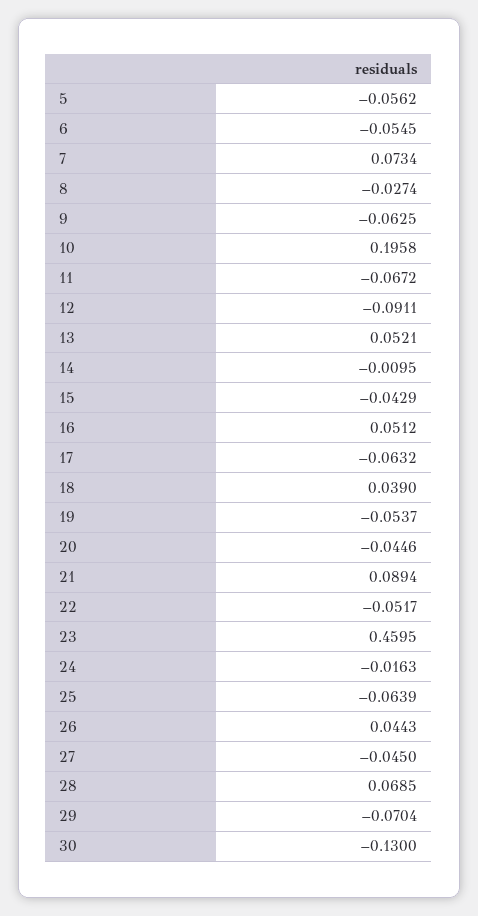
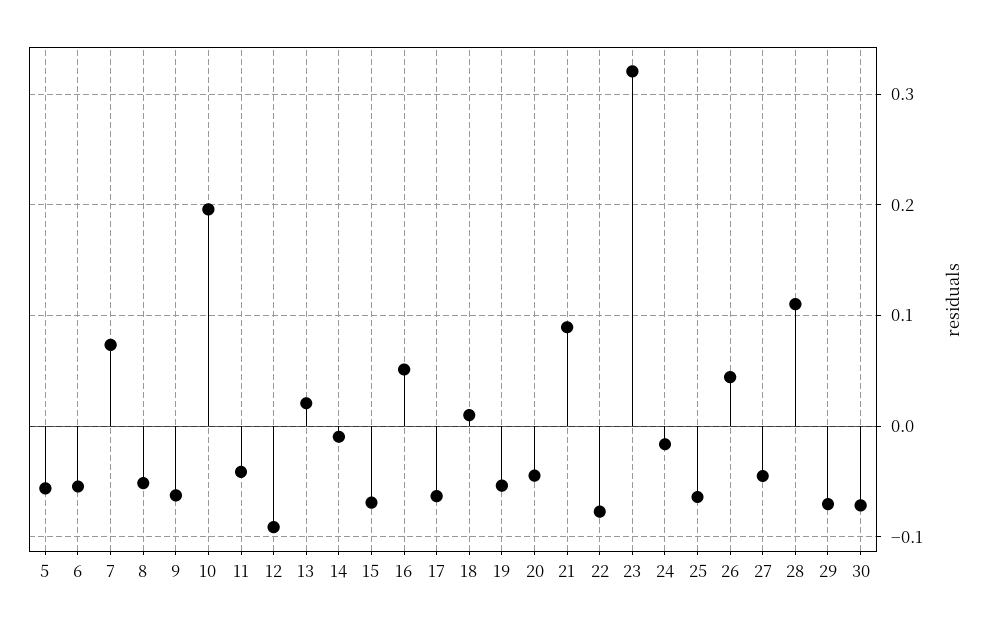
8: -0.0274 -> -0.05
11: -0.0672 -> -0.04
13: 0.0521 -> 0.02
15: -0.0429 -> -0.07
18: 0.039 -> 0.01
22: -0.0517 -> -0.08
23: 0.4595 -> 0.32
28: 0.0685 -> 0.11
30: -0.13 -> -0.07

